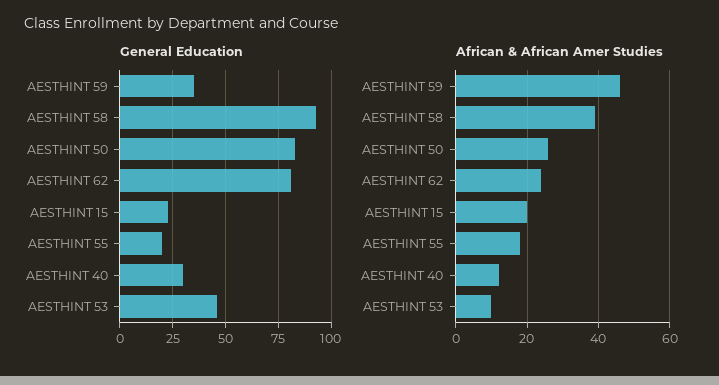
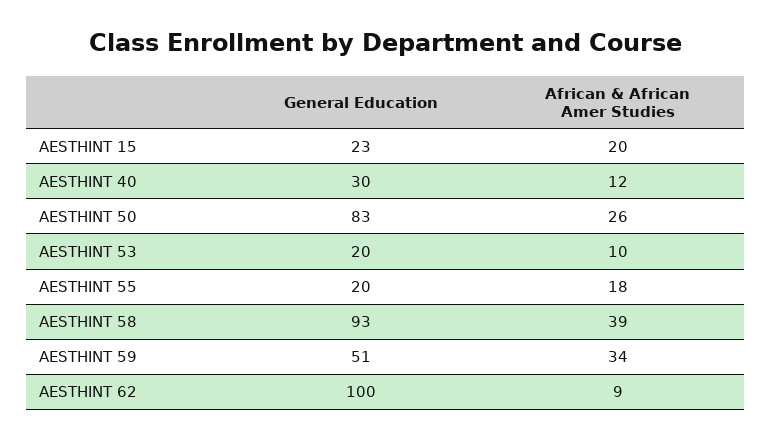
General Education, AESTHINT 59: 35 -> 51
General Education, AESTHINT 62: 80 -> 100
General Education, AESTHINT 53: 45 -> 20
African & African Amer Studies, AESTHINT 59: 45 -> 34
African & African Amer Studies, AESTHINT 62: 25 -> 9

